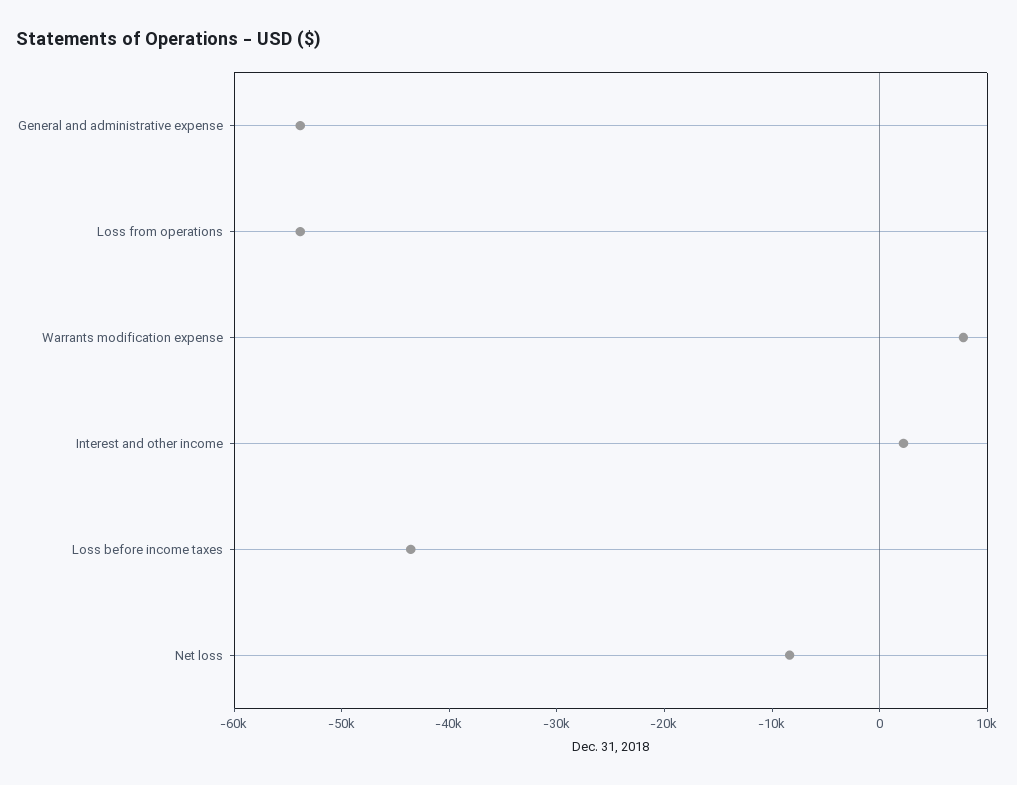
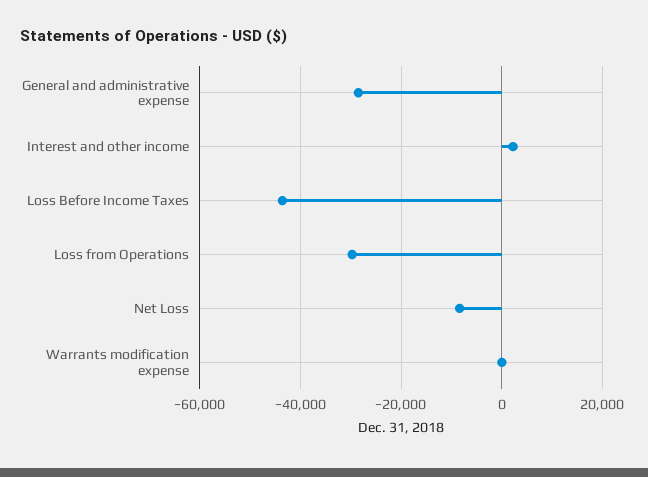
General and administrative expense: -54000 -> -28000
Loss from operations: -54000 -> -30000
Warrants modification expense: 8000 -> 0

